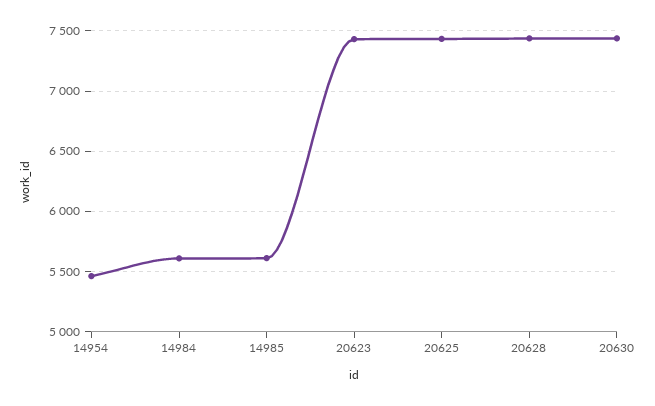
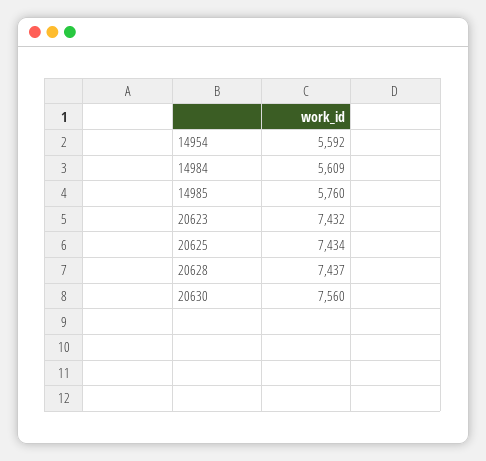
14954: 5450 -> 5592
14985: 5600 -> 5760
20630: 7450 -> 7560

